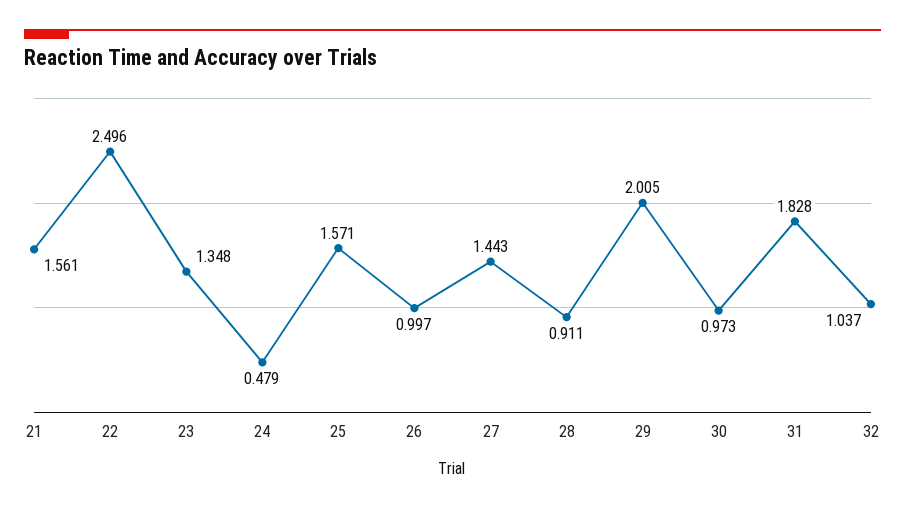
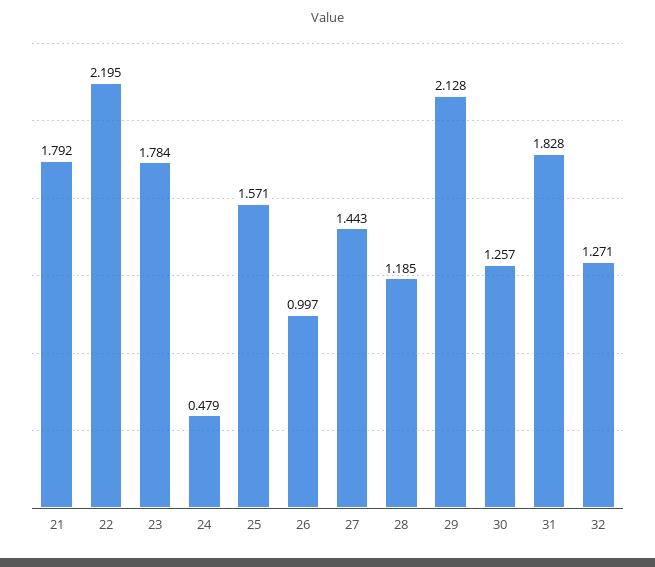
21: 1.561 -> 1.792
22: 2.496 -> 2.195
23: 1.348 -> 1.784
28: 0.911 -> 1.185
29: 2.005 -> 2.128
30: 0.973 -> 1.257
32: 1.037 -> 1.271

